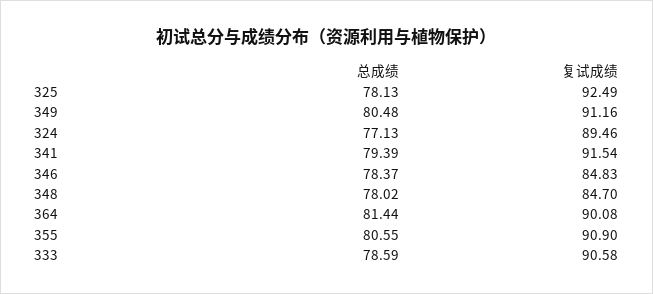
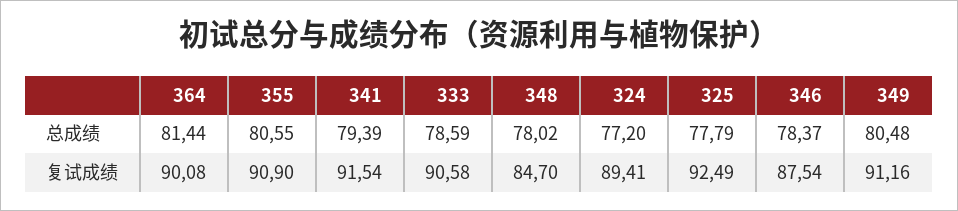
总成绩, 325: 78.13 -> 77.79
总成绩, 324: 77.13 -> 77.2
复试成绩, 324: 89.46 -> 89.41
复试成绩, 346: 84.83 -> 87.54

